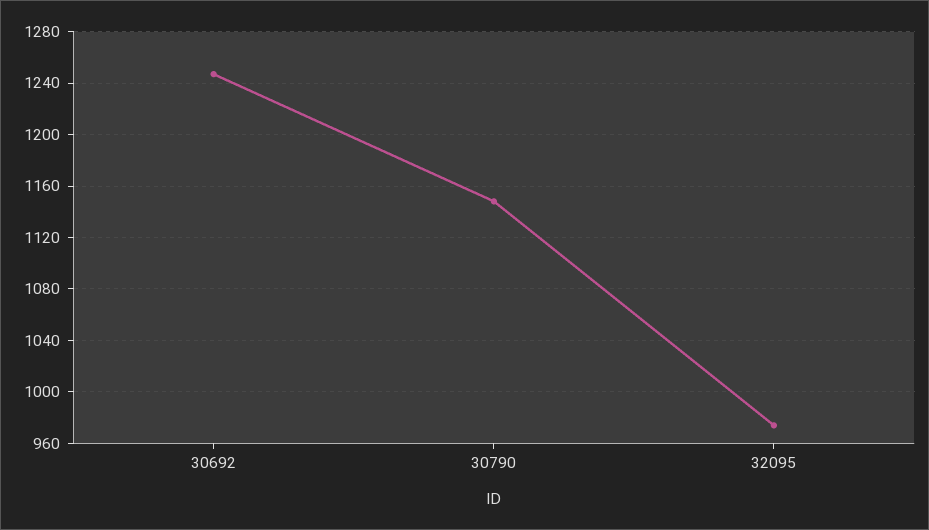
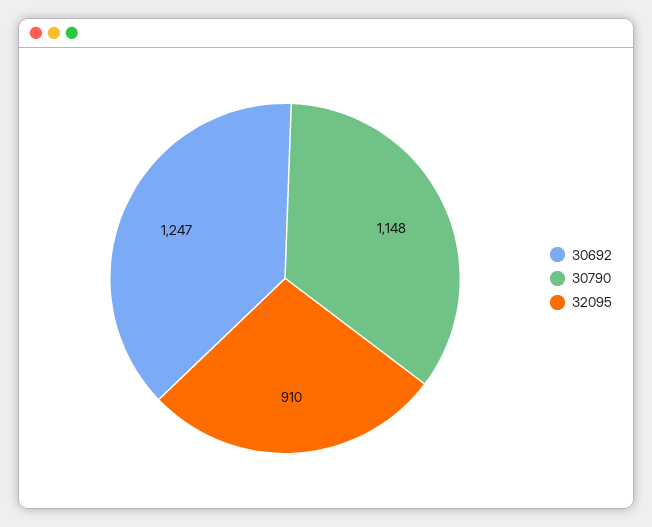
32095: 975 -> 910

